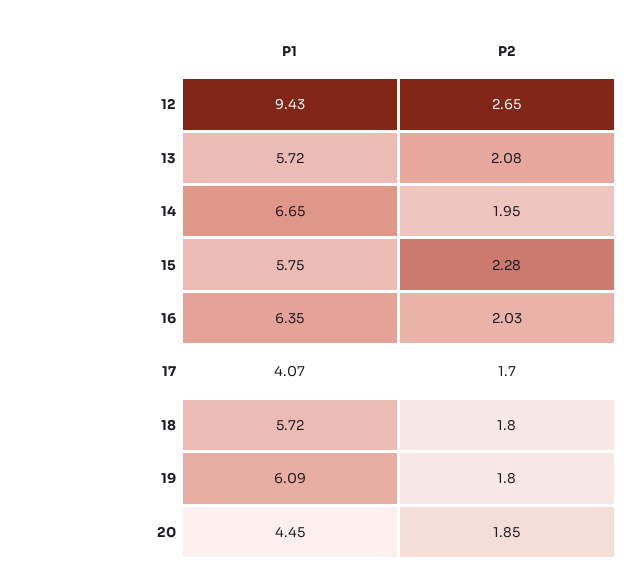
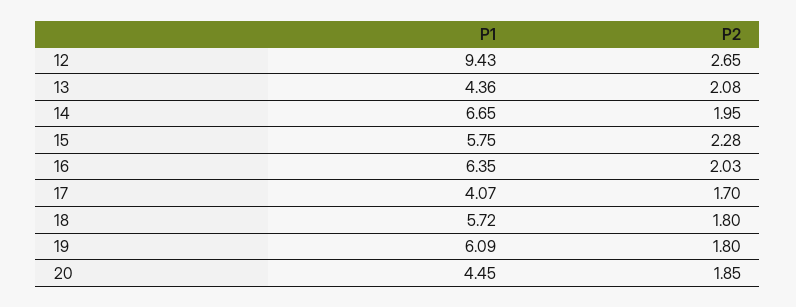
P1, 13: 5.72 -> 4.36

